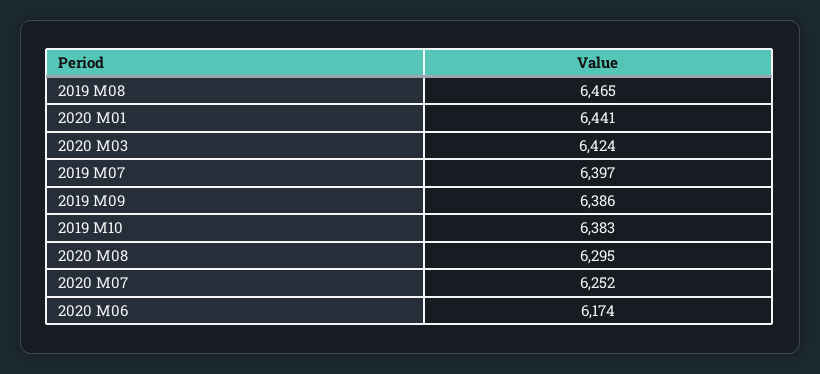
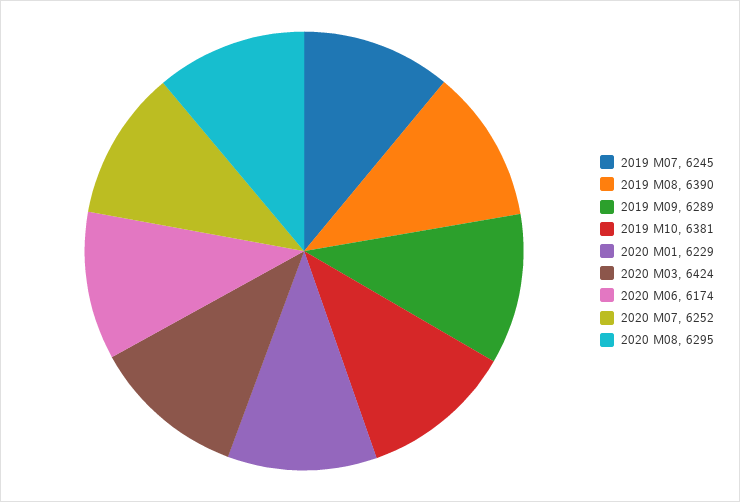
2019 M08: 6465 -> 6390
2020 M01: 6441 -> 6229
2019 M07: 6397 -> 6245
2019 M09: 6386 -> 6289
2019 M10: 6383 -> 6381

